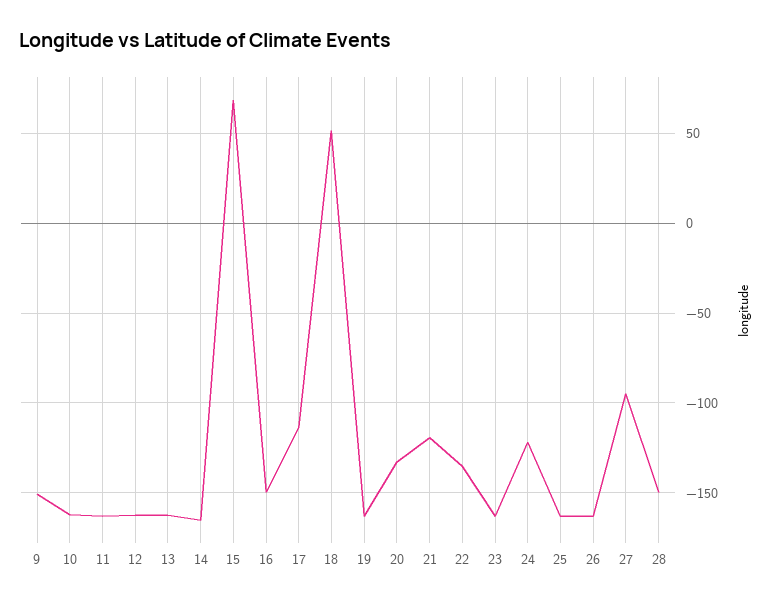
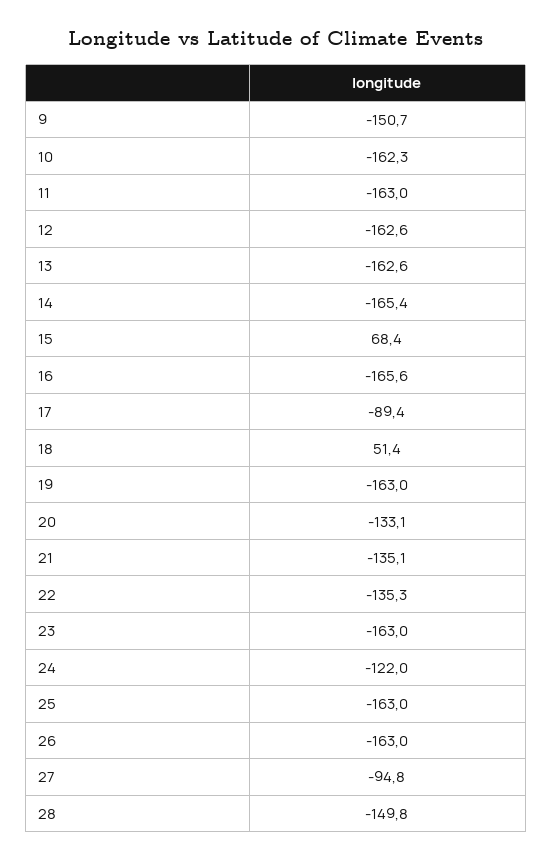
16: -150 -> -165.6
17: -115 -> -89.4
21: -120 -> -135.1

